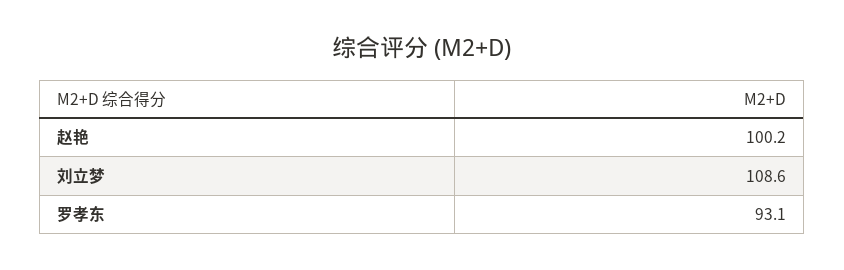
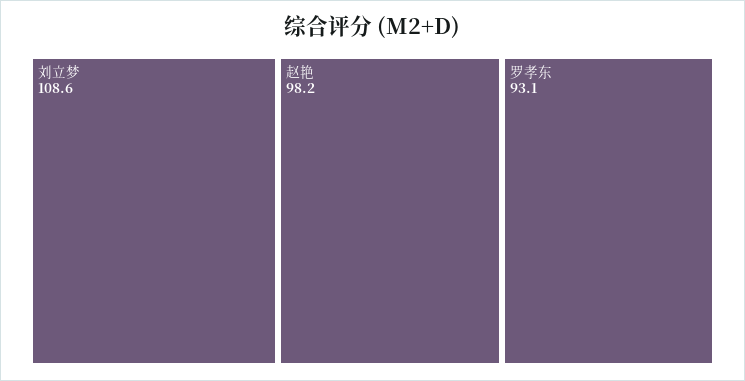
赵艳: 100.2 -> 98.2

